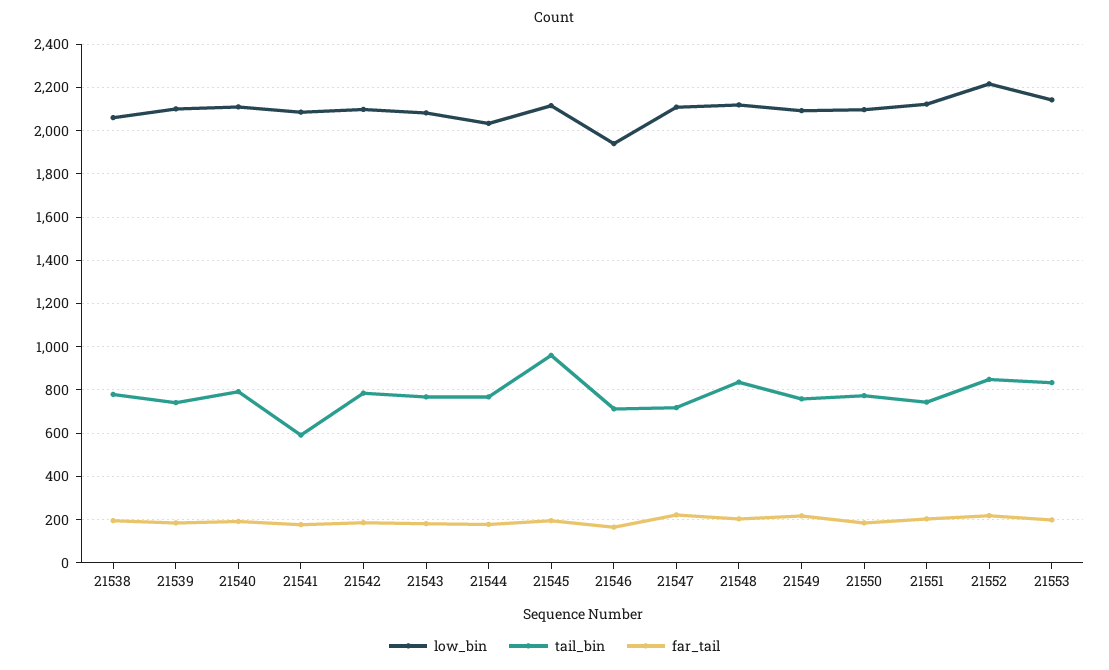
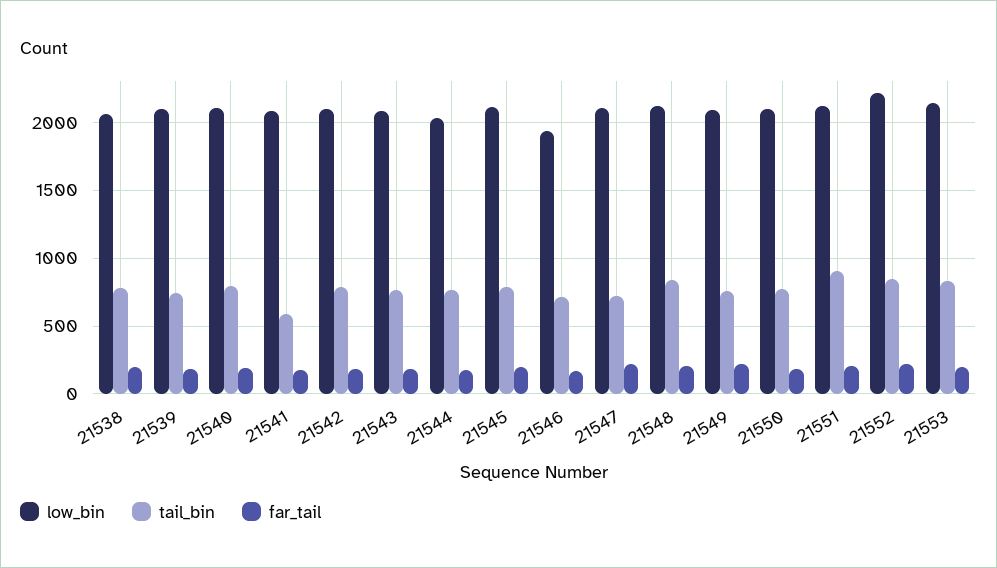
tail_bin, 21545: 950 -> 800
tail_bin, 21551: 750 -> 900

